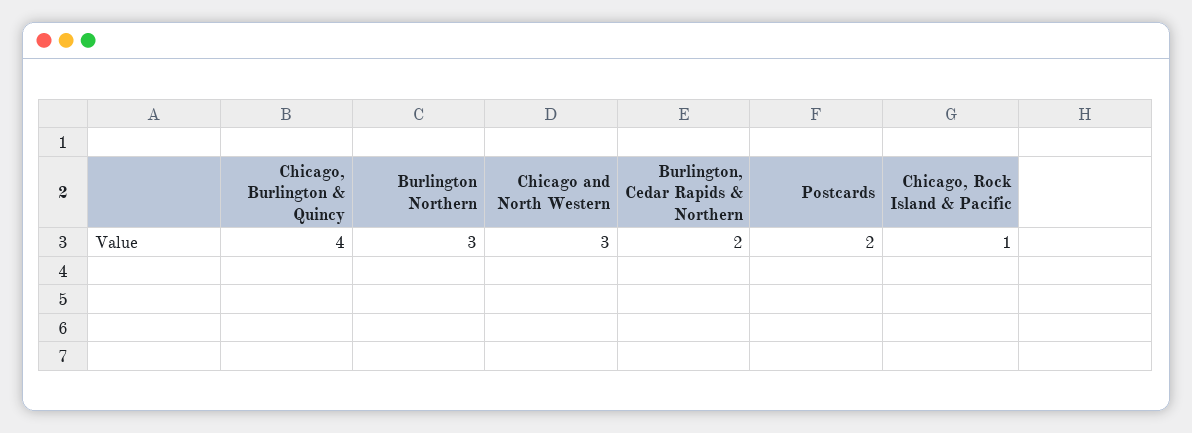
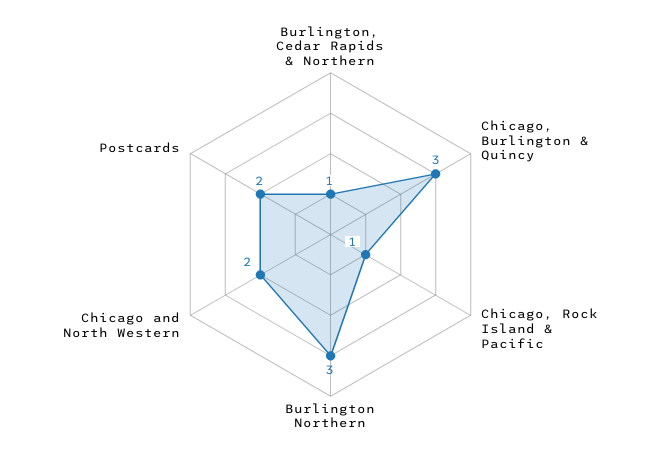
Chicago, Burlington & Quincy: 4 -> 3
Chicago and North Western: 3 -> 2
Burlington, Cedar Rapids & Northern: 2 -> 1

